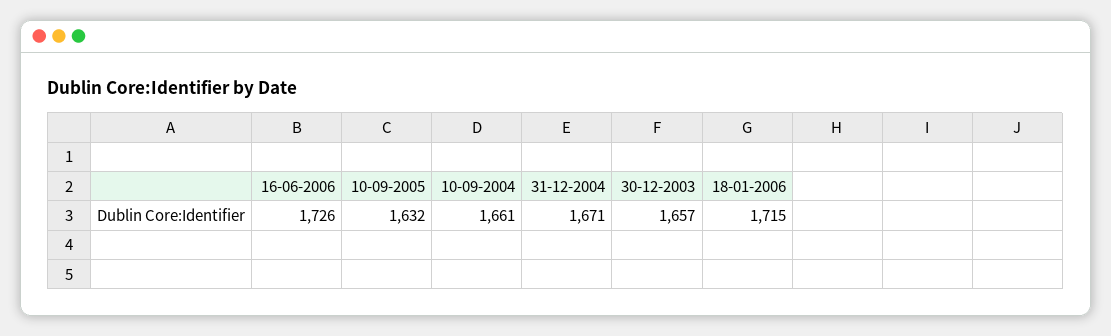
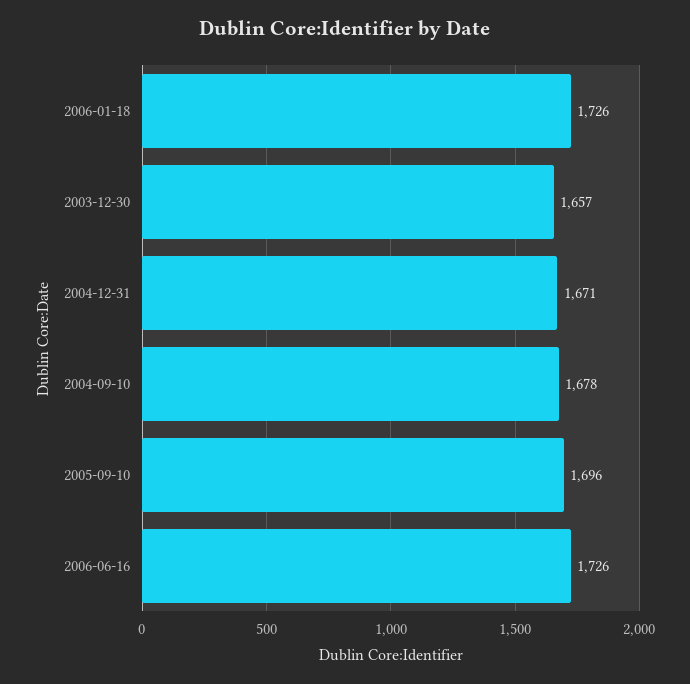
10-09-2005: 1632 -> 1696
10-09-2004: 1661 -> 1678
18-01-2006: 1715 -> 1726

